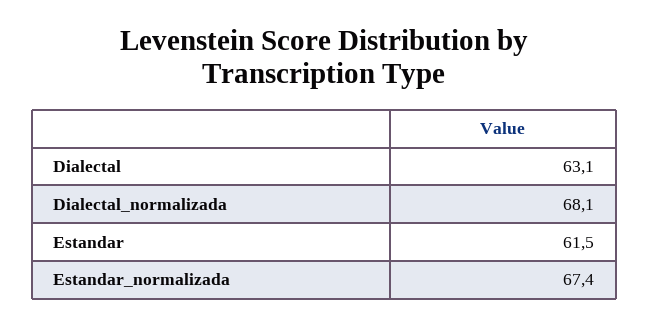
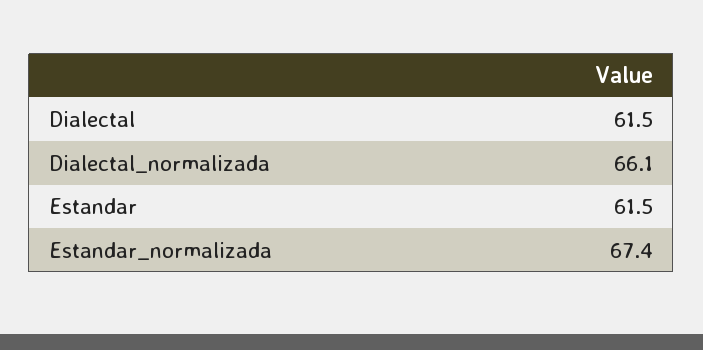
Dialectal: 63.1 -> 61.5
Dialectal_normalizada: 68.1 -> 66.1

